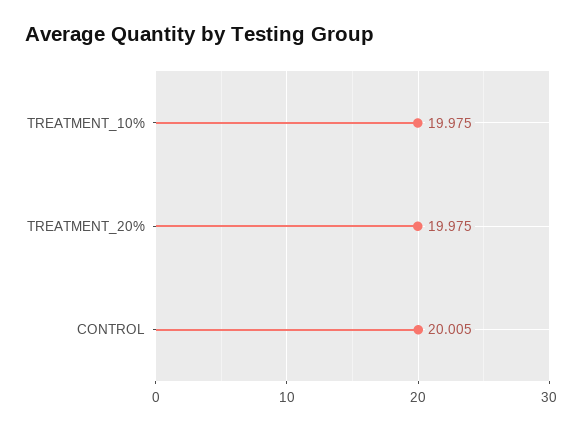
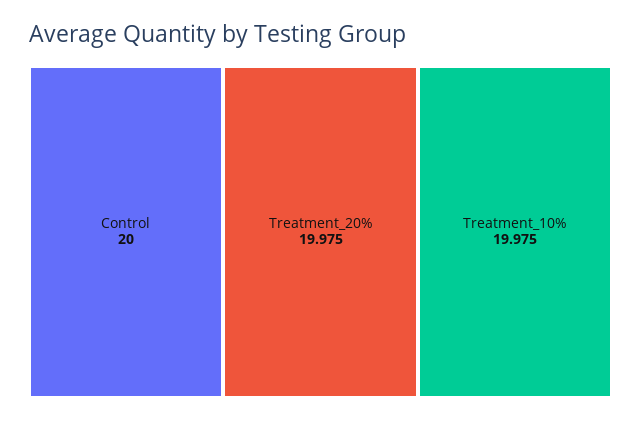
CONTROL: 20.005 -> 20

